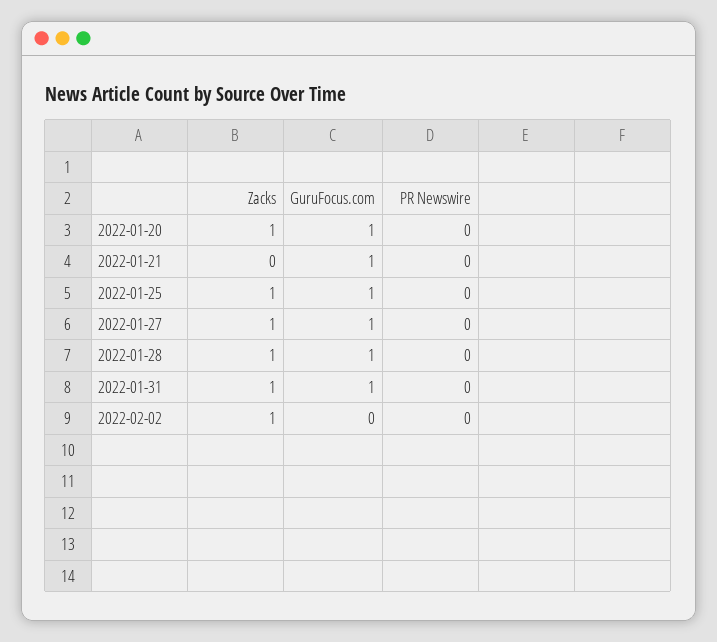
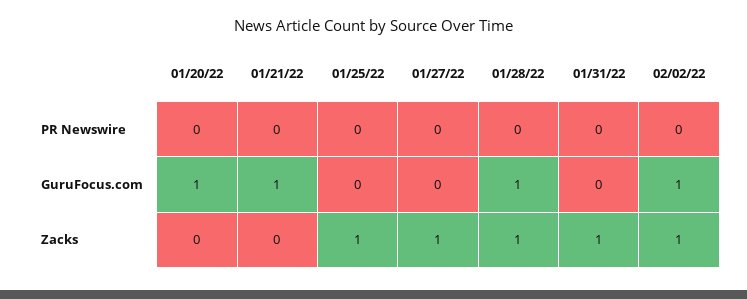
Zacks, 2022-01-20: 1 -> 0
GuruFocus.com, 2022-01-25: 1 -> 0
GuruFocus.com, 2022-01-27: 1 -> 0
GuruFocus.com, 2022-01-31: 1 -> 0
GuruFocus.com, 2022-02-02: 0 -> 1

